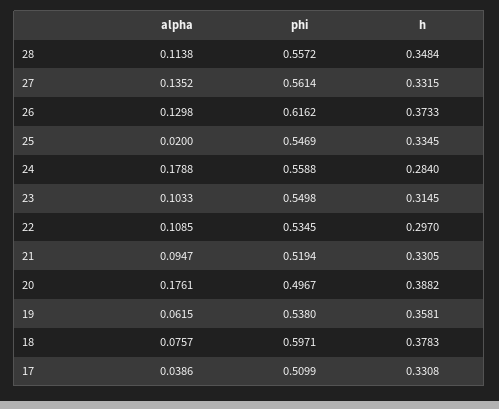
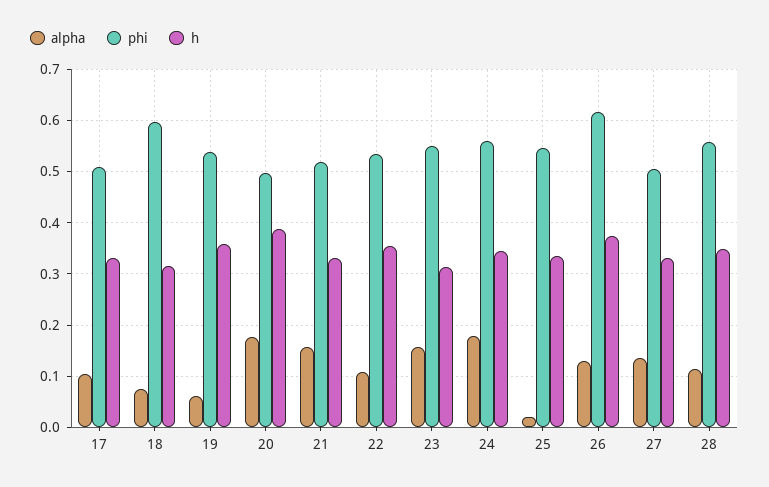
phi, 27: 0.5614 -> 0.5
h, 24: 0.284 -> 0.34
alpha, 23: 0.1033 -> 0.16
h, 22: 0.297 -> 0.36
alpha, 21: 0.0947 -> 0.16
h, 18: 0.3783 -> 0.32
alpha, 17: 0.0386 -> 0.1

